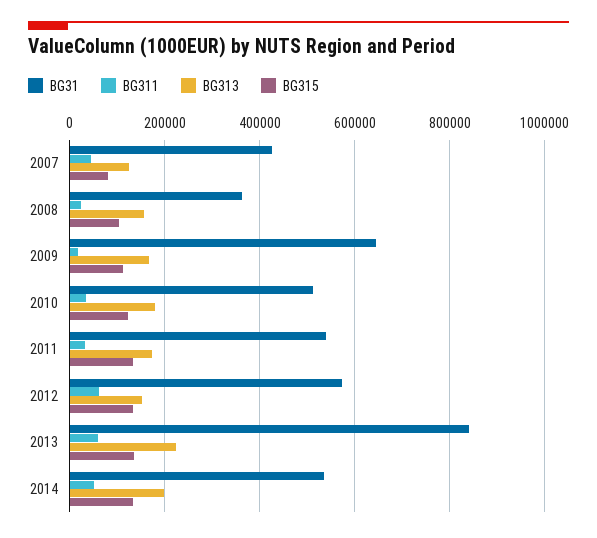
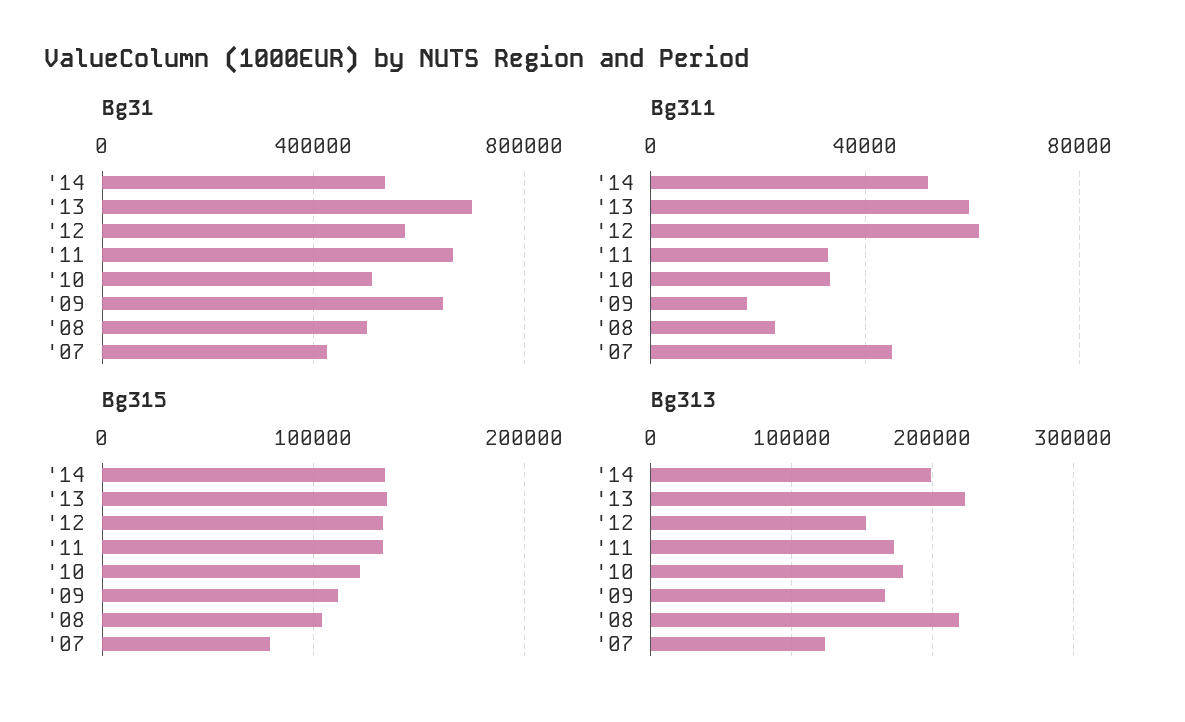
BG31, 2008: 360000 -> 500000
BG313, 2008: 160000 -> 220000
BG31, 2011: 540000 -> 650000
BG31, 2013: 840000 -> 700000

